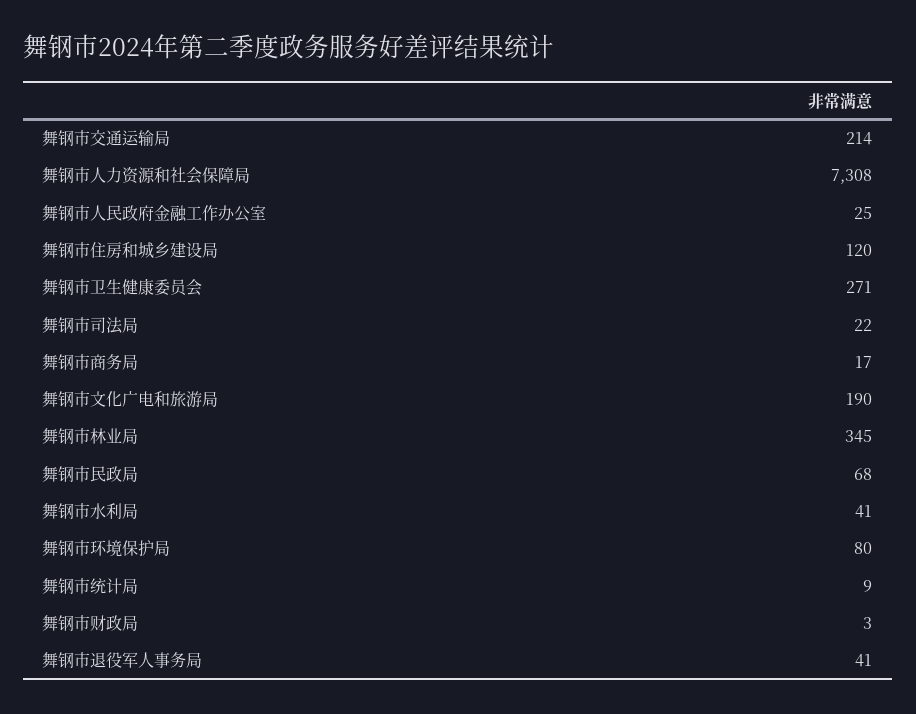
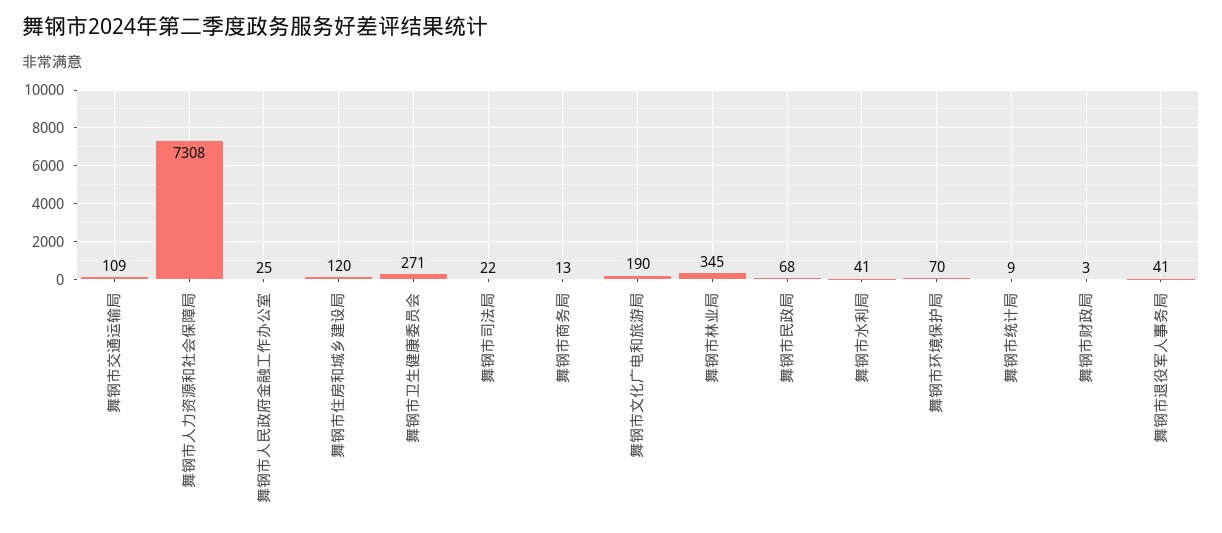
舞钢市交通运输局: 214 -> 109
舞钢市商务局: 17 -> 13
舞钢市环境保护局: 80 -> 70

